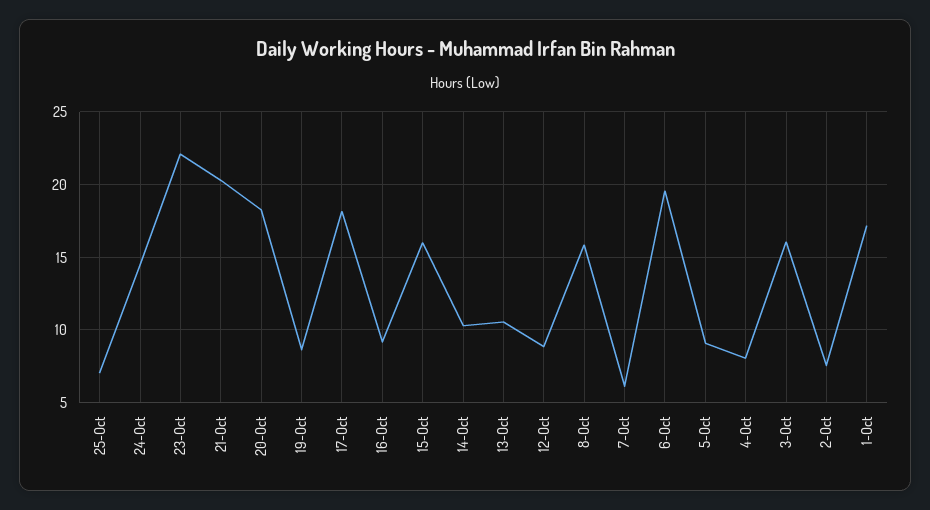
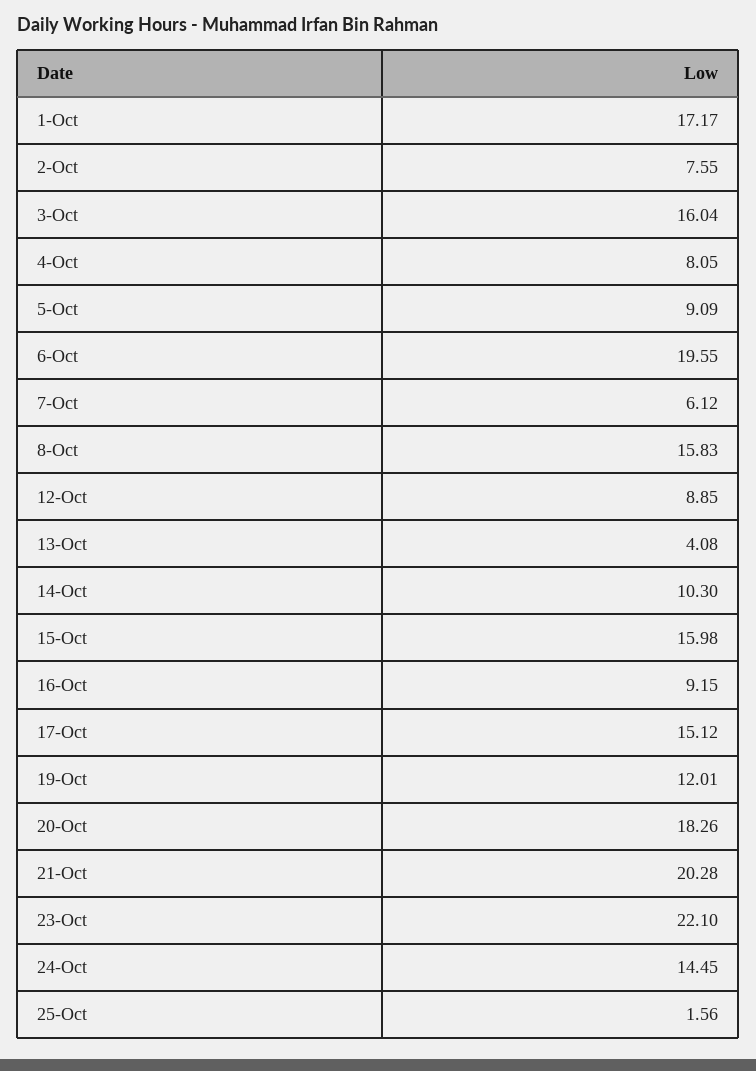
25-Oct: 7 -> 1.56
19-Oct: 8.5 -> 12.01
17-Oct: 18 -> 15.12
13-Oct: 10.5 -> 4.08

